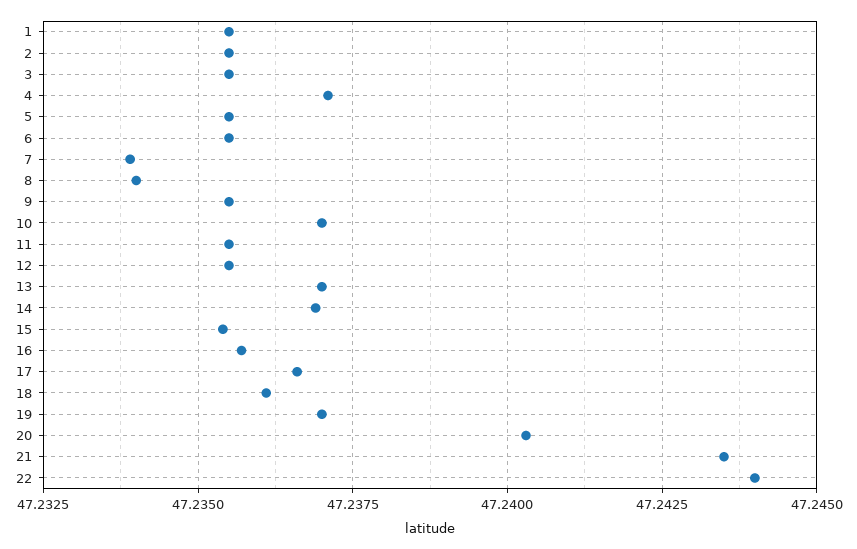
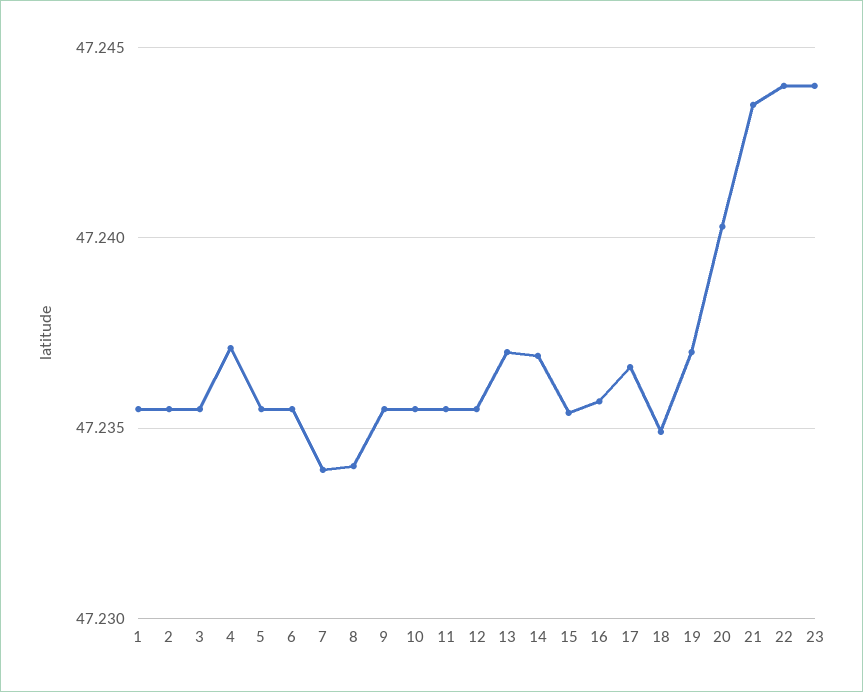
10: 47.237 -> 47.2355
18: 47.236 -> 47.235
23: none -> 47.244

